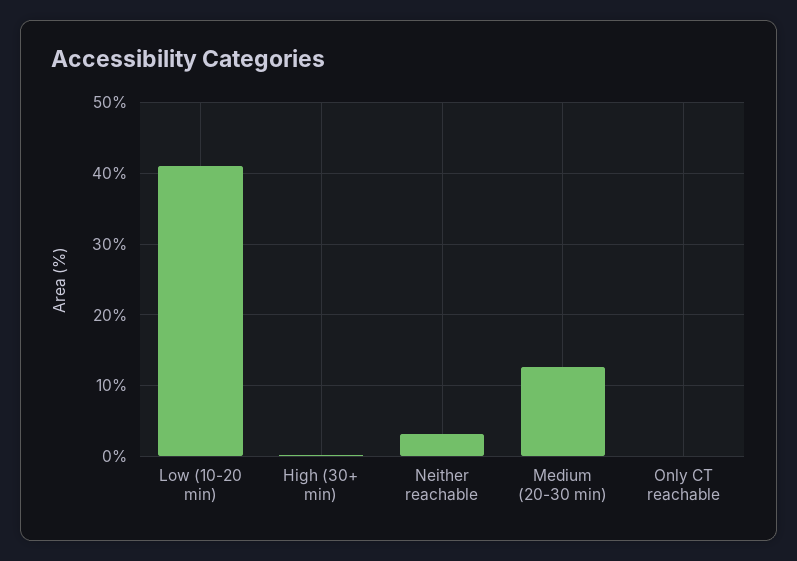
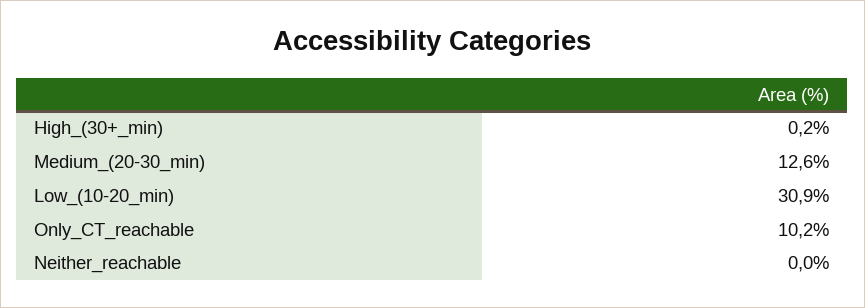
Low (10-20 min): 41 -> 30.9
Neither reachable: 3 -> 0
Only CT reachable: 0 -> 10.2

